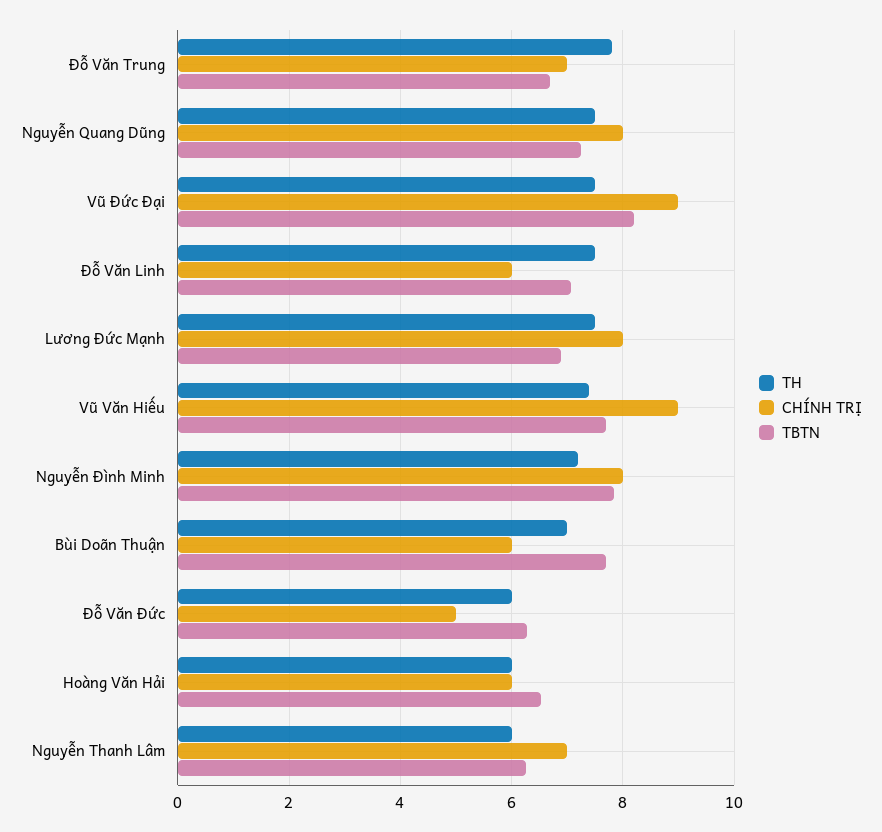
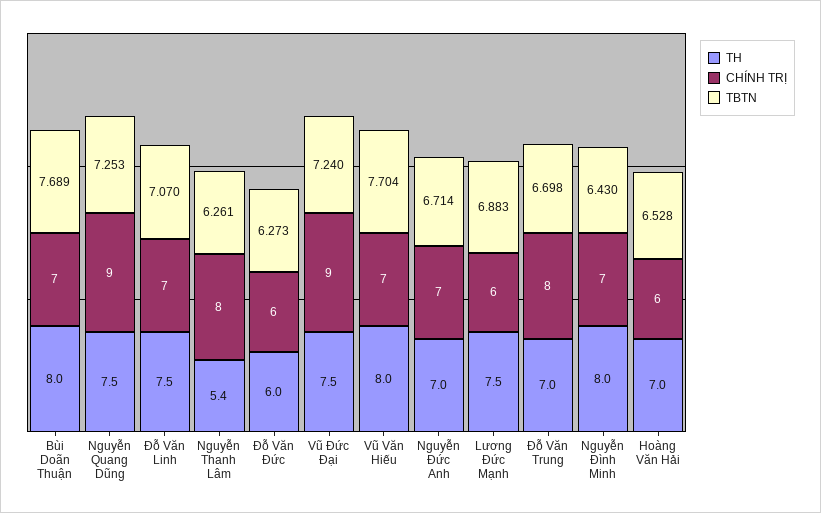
TH, Đỗ Văn Trung: 7.8 -> 7
CHÍNH TRỊ, Đỗ Văn Trung: 7 -> 8
CHÍNH TRỊ, Nguyễn Quang Dũng: 8 -> 9
TBTN, Vũ Đức Đại: 8.2 -> 7.24
CHÍNH TRỊ, Đỗ Văn Linh: 6 -> 7
CHÍNH TRỊ, Lương Đức Mạnh: 8 -> 6
TH, Vũ Văn Hiếu: 7.4 -> 8
CHÍNH TRỊ, Vũ Văn Hiếu: 9 -> 7
TH, Nguyễn Đình Minh: 7.2 -> 8
CHÍNH TRỊ, Nguyễn Đình Minh: 8 -> 7
TBTN, Nguyễn Đình Minh: 7.8 -> 6.43
TH, Bùi Doãn Thuận: 7 -> 8
CHÍNH TRỊ, Bùi Doãn Thuận: 6 -> 7
CHÍNH TRỊ, Đỗ Văn Đức: 5 -> 6
TH, Hoàng Văn Hải: 6 -> 7
TH, Nguyễn Thanh Lâm: 6 -> 5.4
CHÍNH TRỊ, Nguyễn Thanh Lâm: 7 -> 8
TH, Nguyễn Đức Anh: none -> 7
CHÍNH TRỊ, Nguyễn Đức Anh: none -> 7
TBTN, Nguyễn Đức Anh: none -> 6.714

